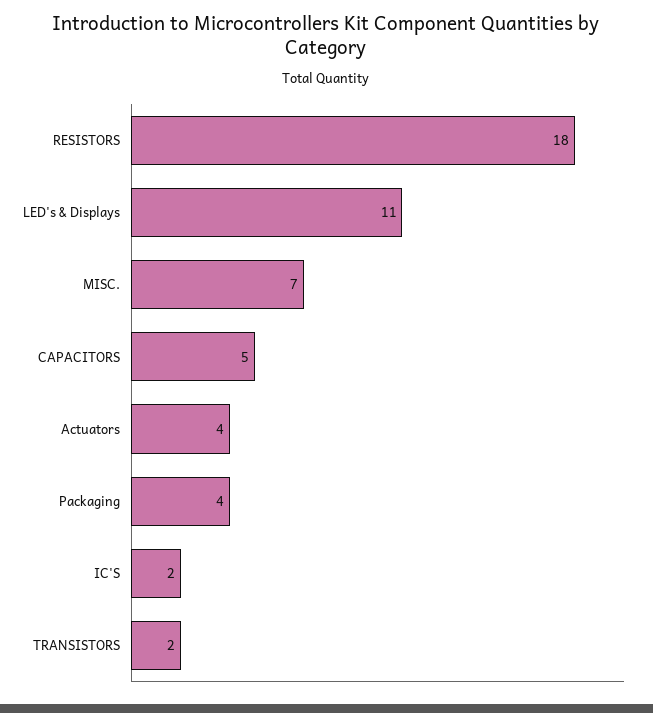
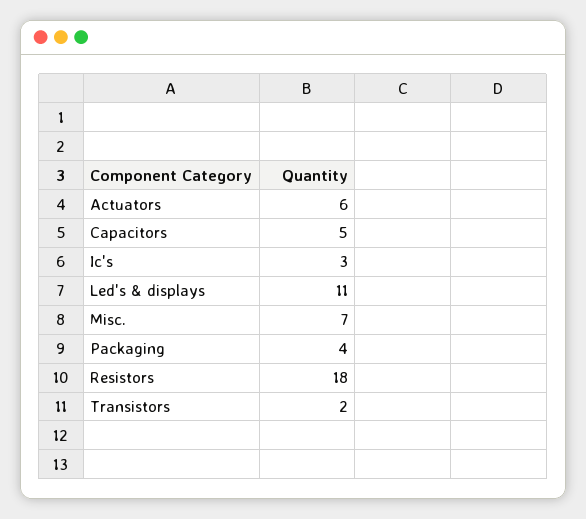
Actuators: 4 -> 6
IC'S: 2 -> 3

